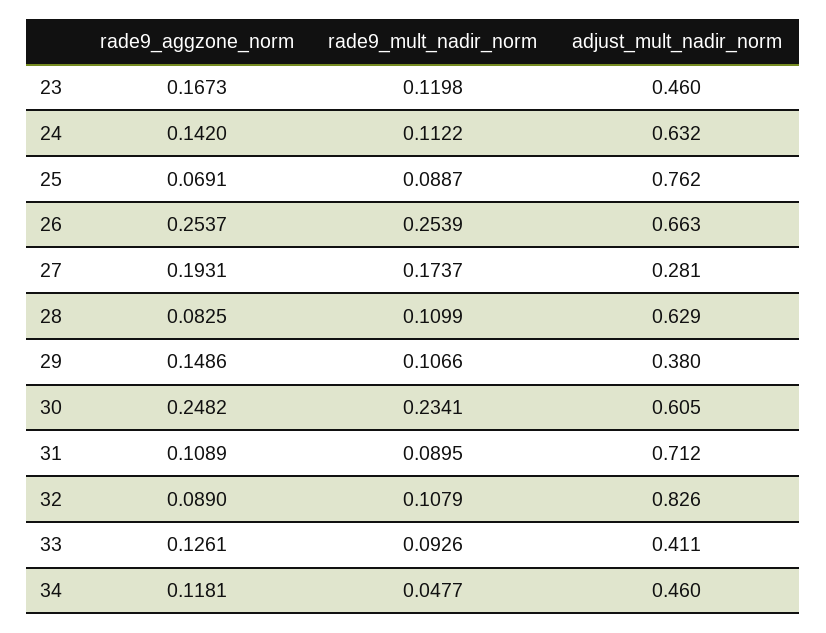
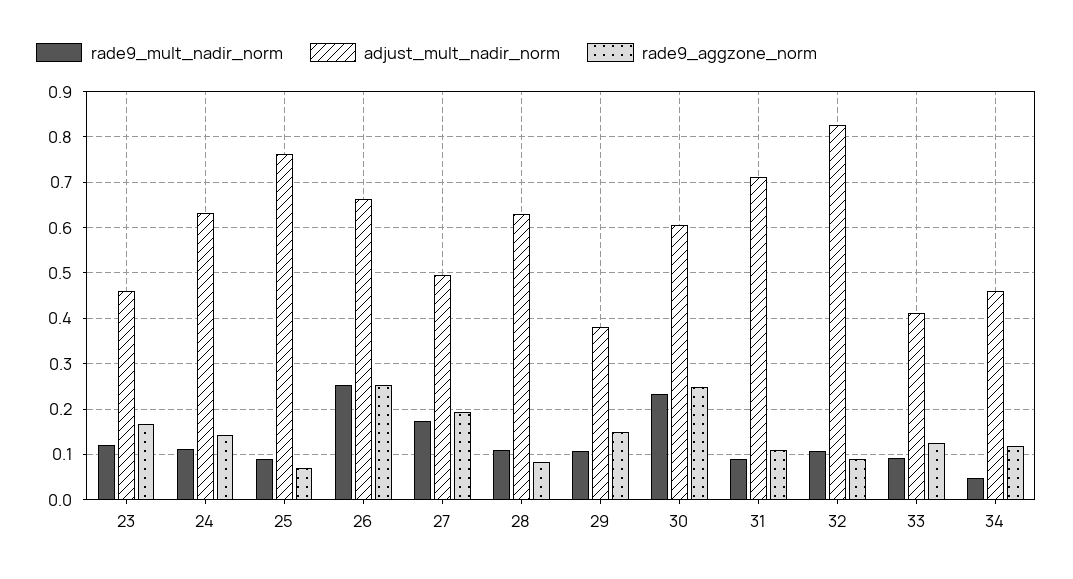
adjust_mult_nadir_norm, 27: 0.281 -> 0.5

